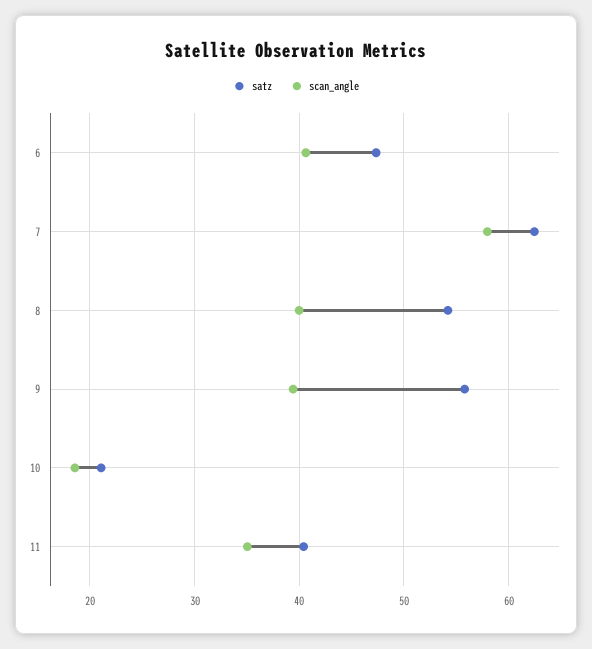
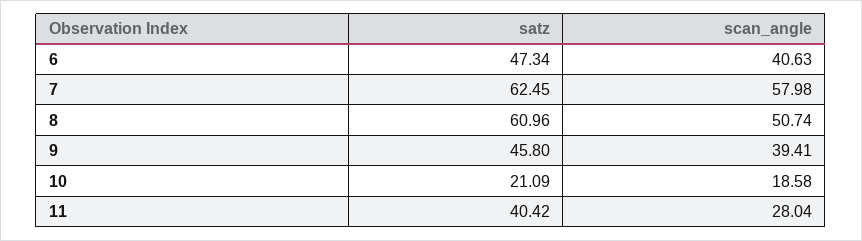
satz, 8: 54 -> 60.96
scan_angle, 8: 40 -> 50.74
satz, 9: 56 -> 45.8
scan_angle, 11: 35 -> 28.04

